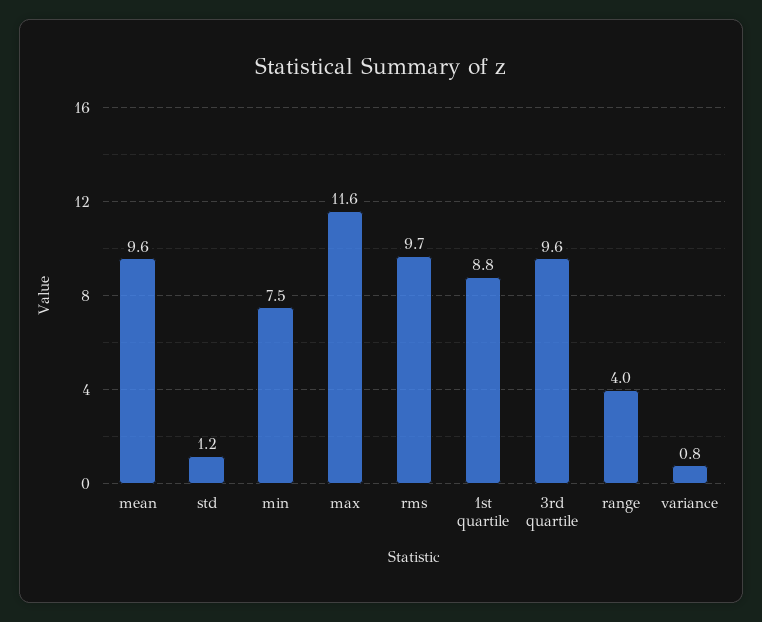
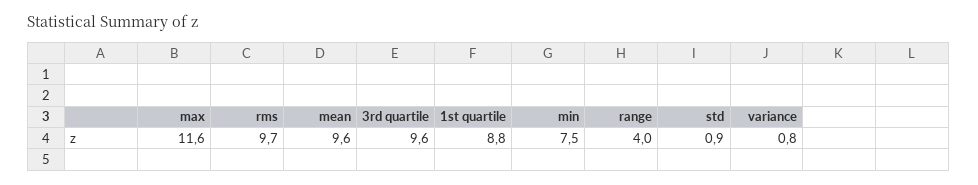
std: 1.2 -> 0.9

